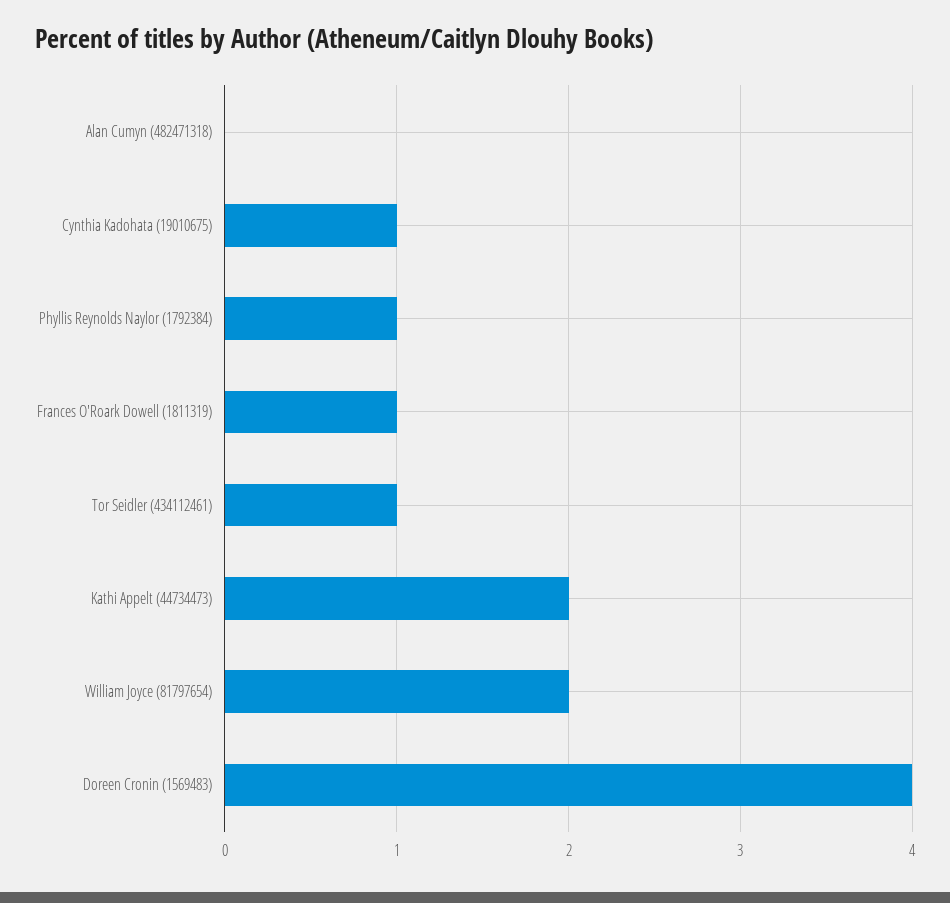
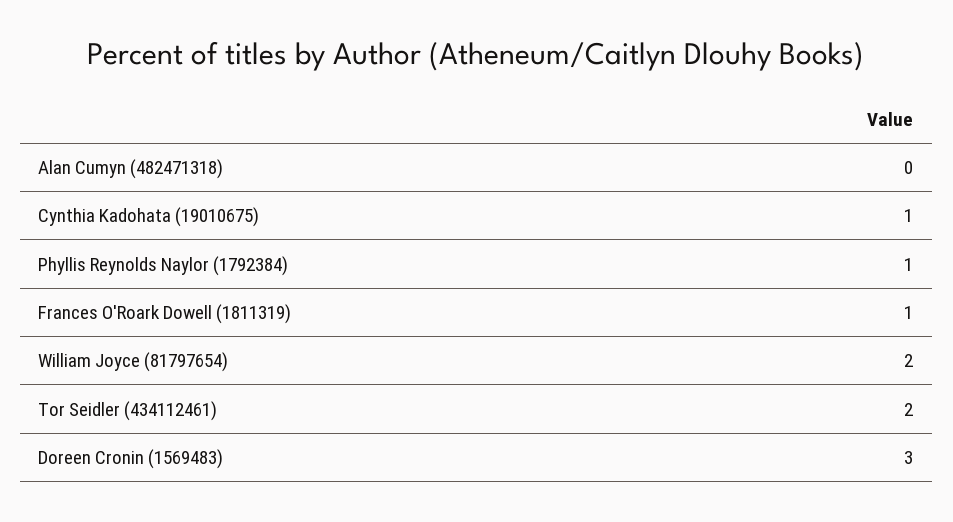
Tor Seidler (434112461): 1 -> 2
Kathi Appelt (44734473): 2 -> none
Doreen Cronin (1569483): 4 -> 3

